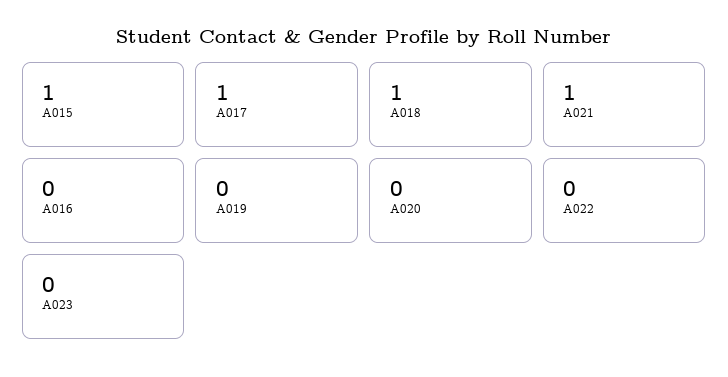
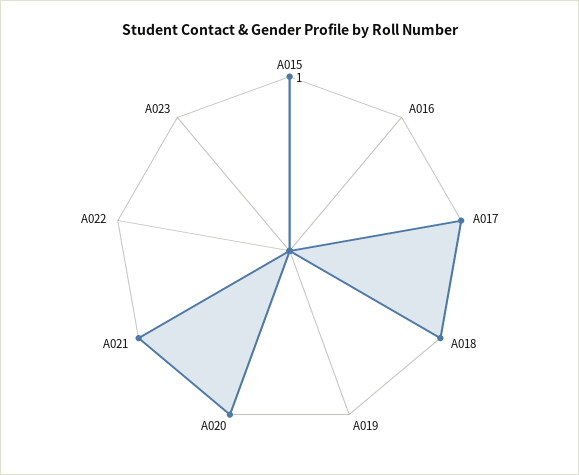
A020: 0 -> 1

